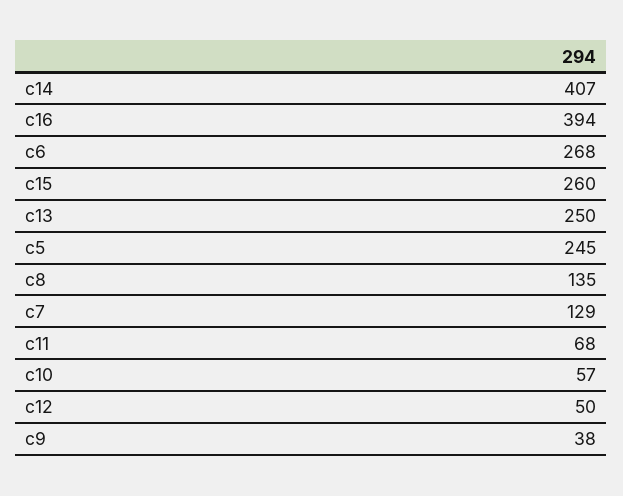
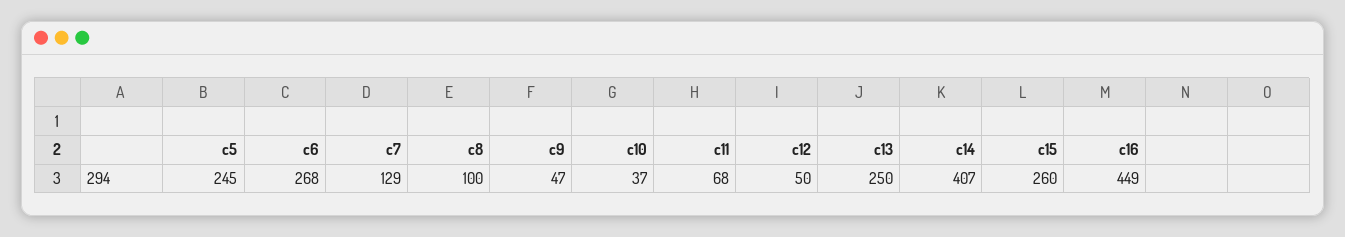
c16: 394 -> 449
c8: 135 -> 100
c10: 57 -> 37
c9: 38 -> 47

